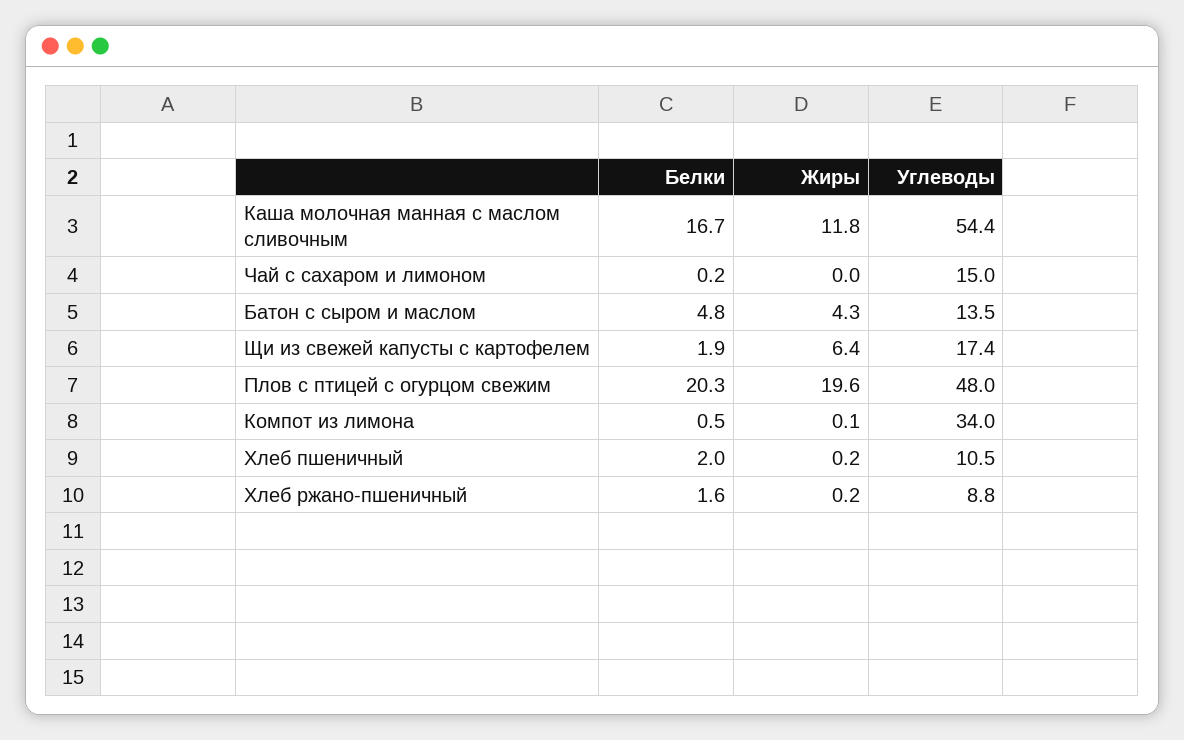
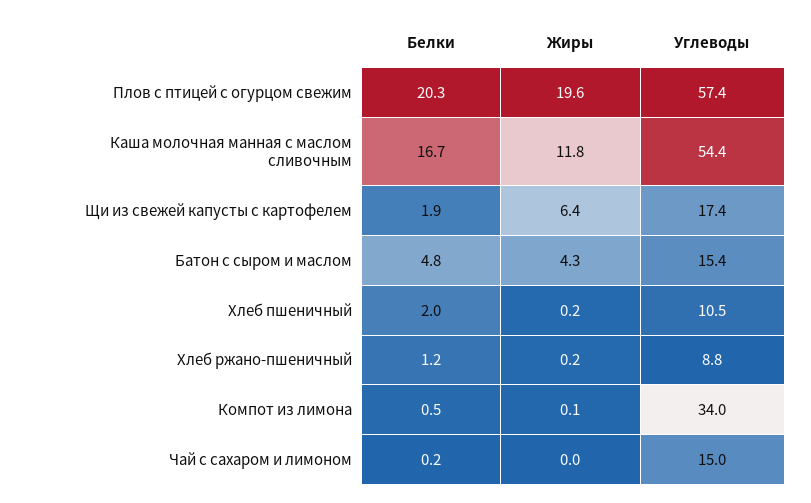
Углеводы, Батон с сыром и маслом: 13.5 -> 15.4
Углеводы, Плов с птицей с огурцом свежим: 48 -> 57.4
Белки, Хлеб ржано-пшеничный: 1.6 -> 1.2

